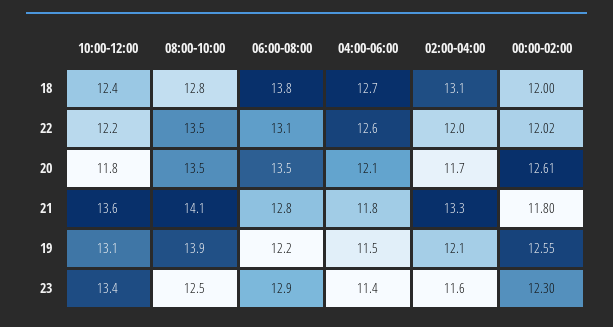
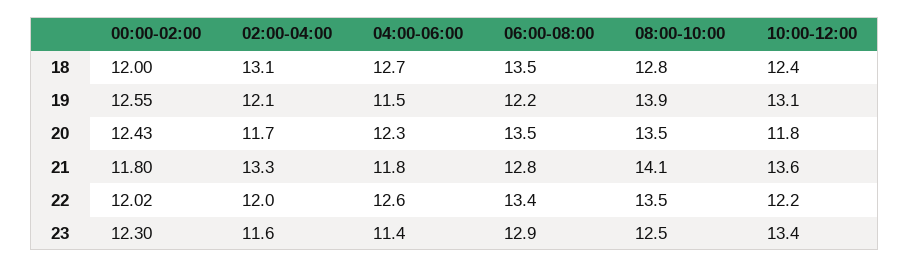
06:00-08:00, 18: 13.8 -> 13.5
06:00-08:00, 22: 13.1 -> 13.4
04:00-06:00, 20: 12.1 -> 12.3
00:00-02:00, 20: 12.61 -> 12.43

